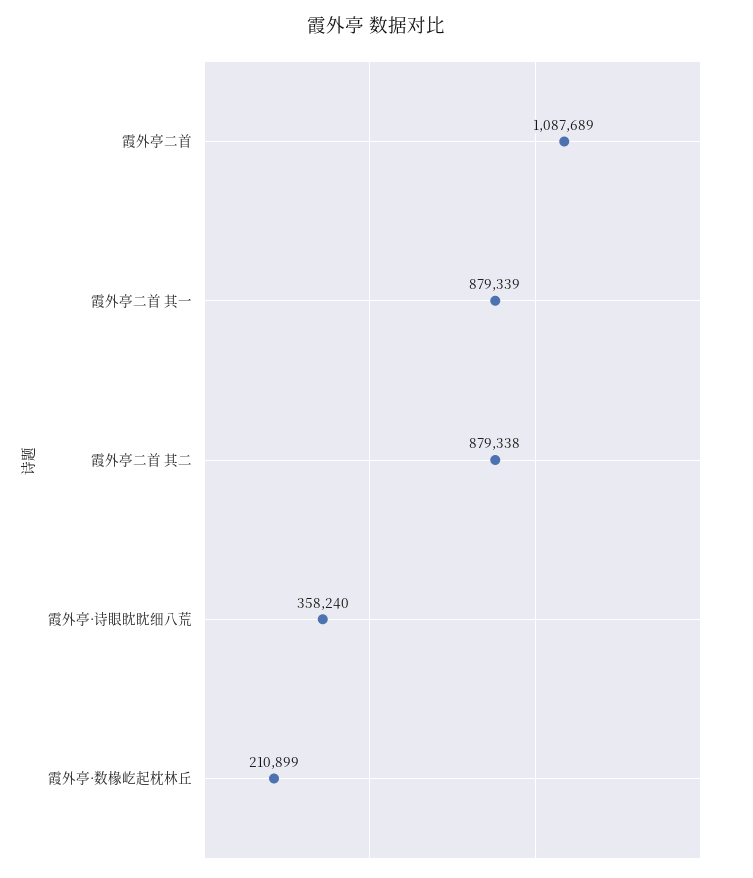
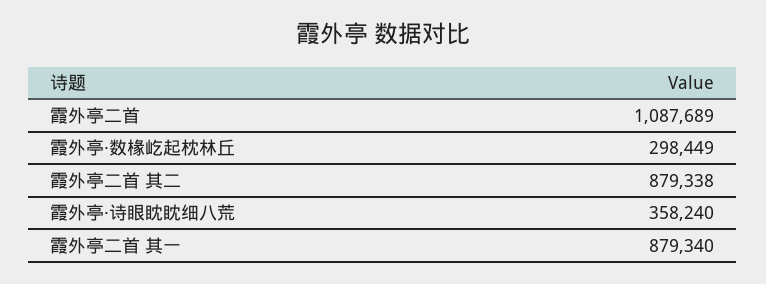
霞外亭二首 其一: 879339 -> 879340
霞外亭·数椽屹起枕林丘: 210899 -> 298449

